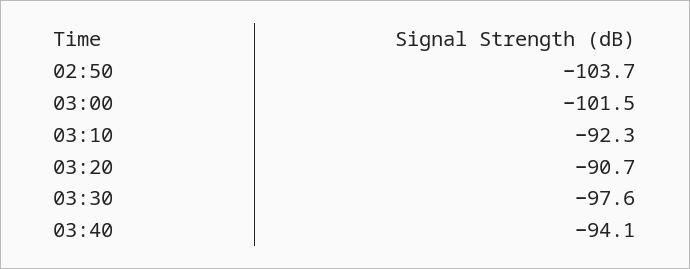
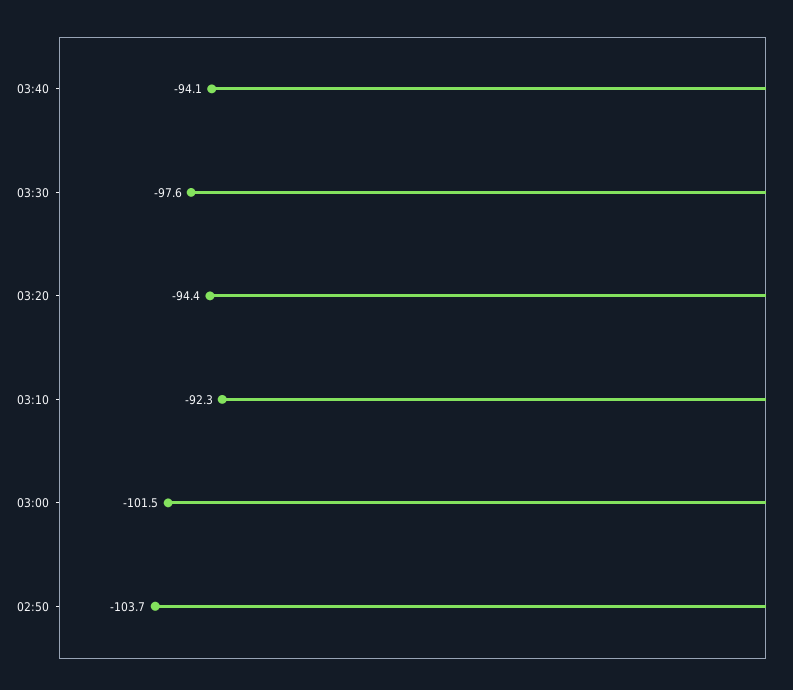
03:20: -90.7 -> -94.4

